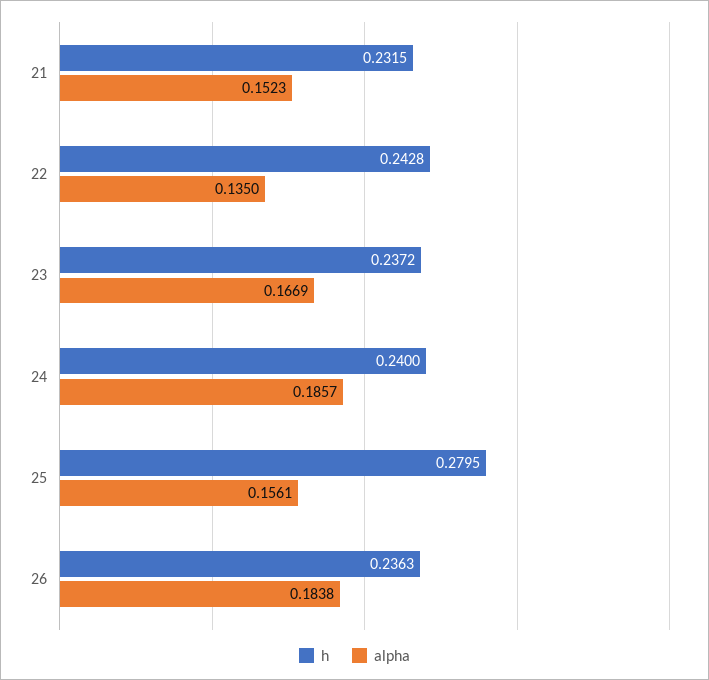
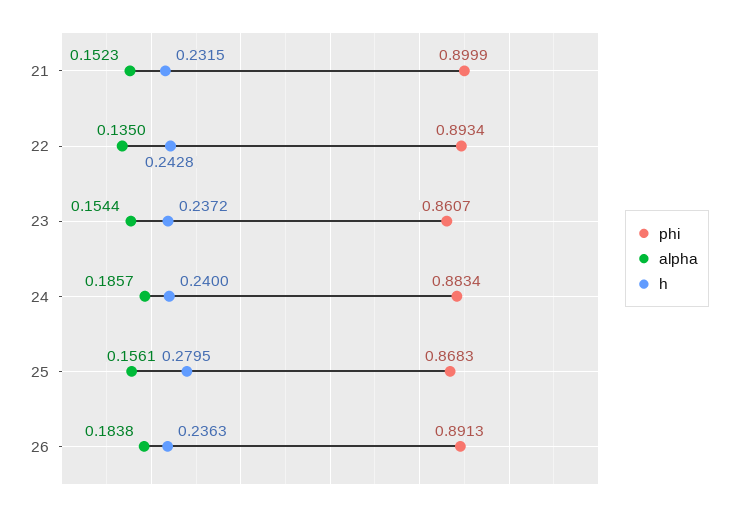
alpha, 23: 0.1669 -> 0.1544
phi, 21: none -> 0.8999
phi, 22: none -> 0.8934
phi, 23: none -> 0.8607
phi, 24: none -> 0.8834
phi, 25: none -> 0.8683
phi, 26: none -> 0.8913

